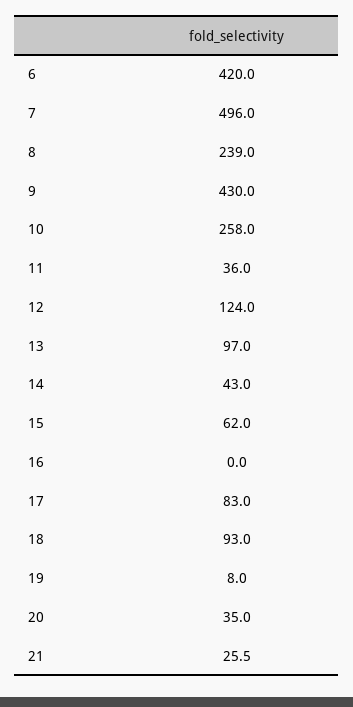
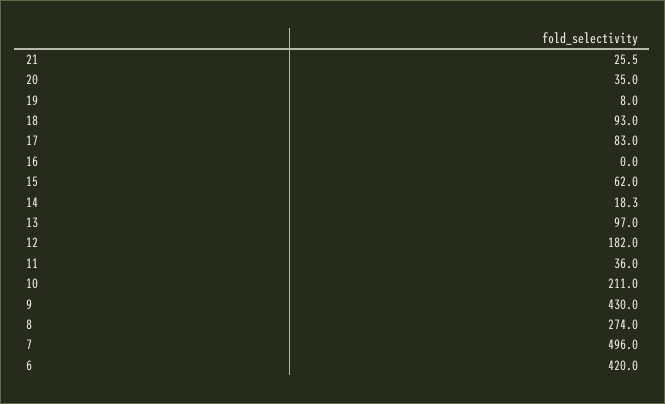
8: 239 -> 274
10: 258 -> 211
12: 124 -> 182
14: 43 -> 18.3

